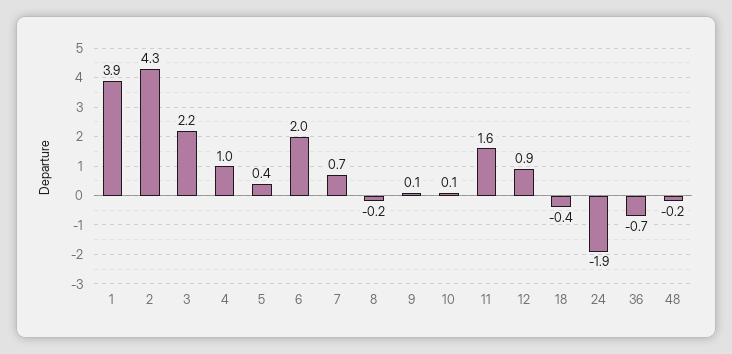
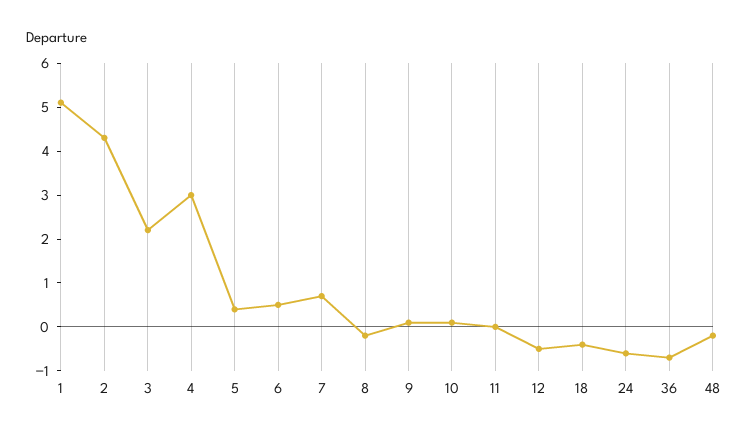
1: 3.9 -> 5
4: 1 -> 3
6: 2 -> 0.5
11: 1.6 -> 0
12: 0.9 -> -0.5
24: -1.9 -> -0.5

